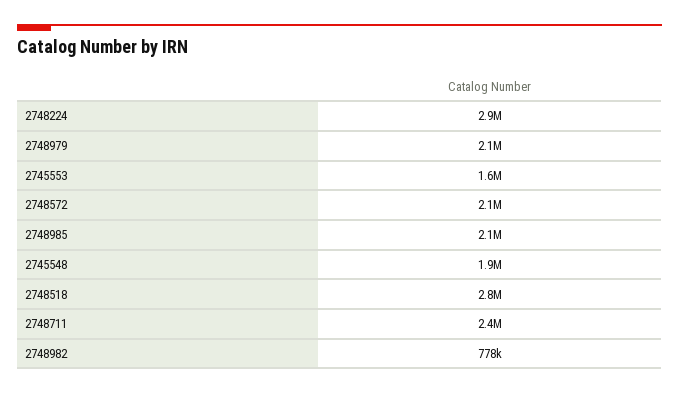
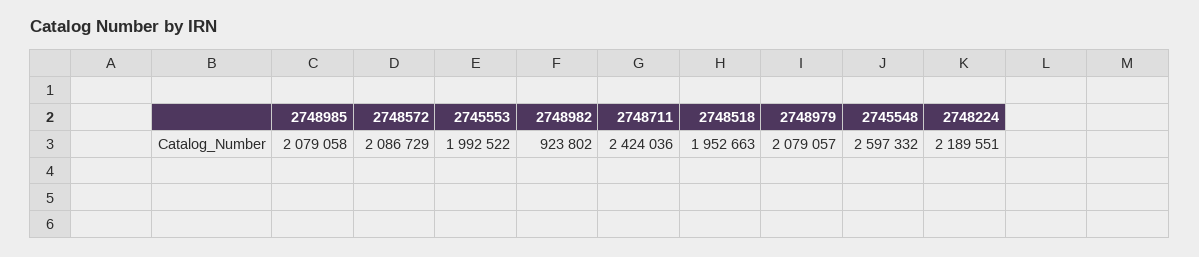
2748224: 2900000 -> 2189551
2745553: 1600000 -> 1992522
2745548: 1900000 -> 2597332
2748518: 2800000 -> 1952663
2748982: 778000 -> 923802

